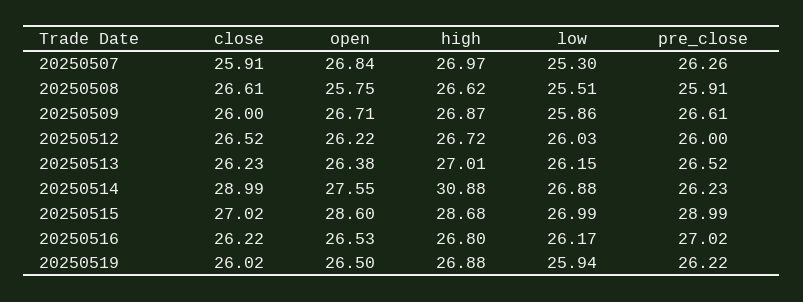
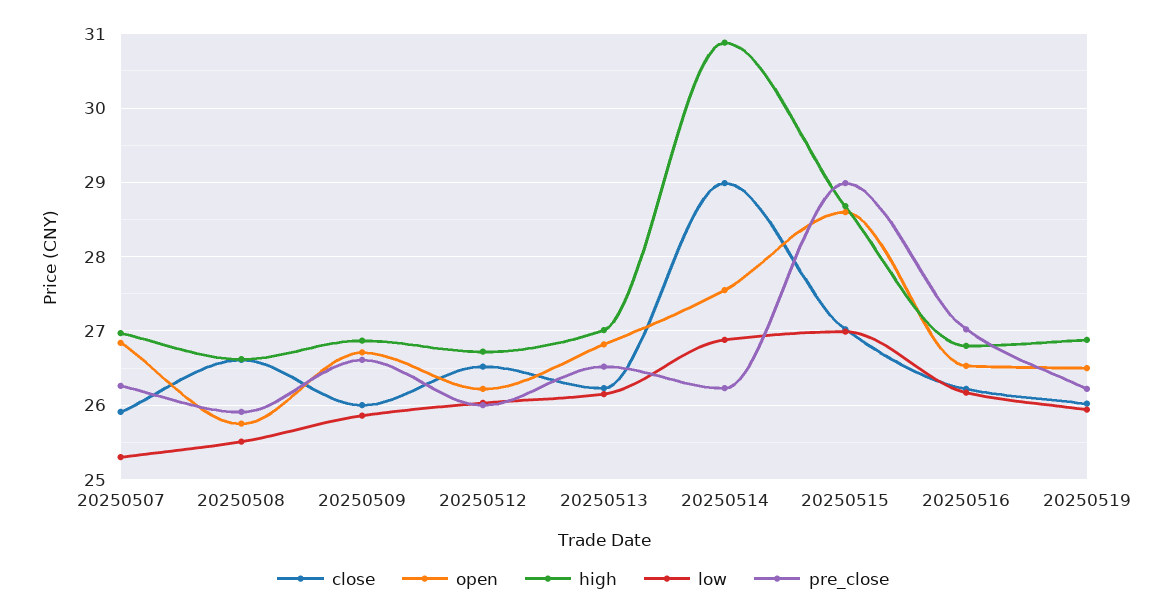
open, 20250513: 26.38 -> 26.8

